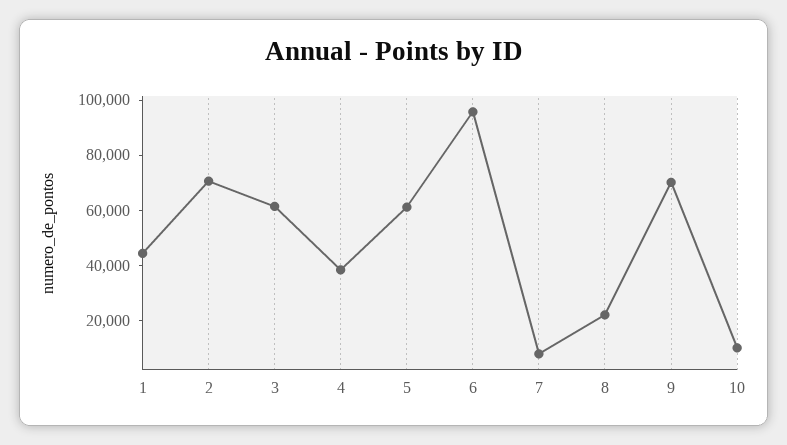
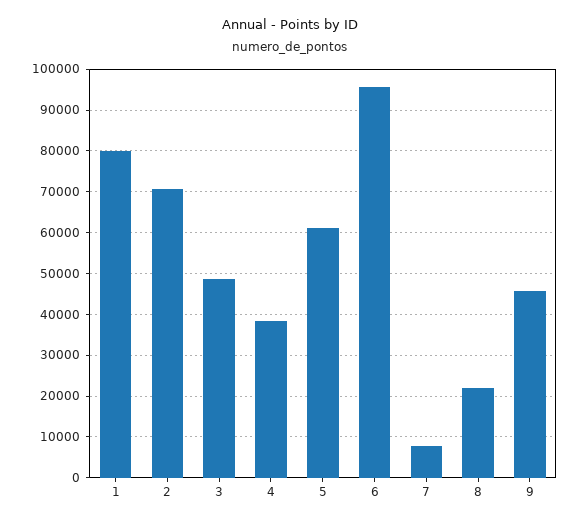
1: 45000 -> 80000
3: 60000 -> 48000
9: 70000 -> 46000
10: 10000 -> none

